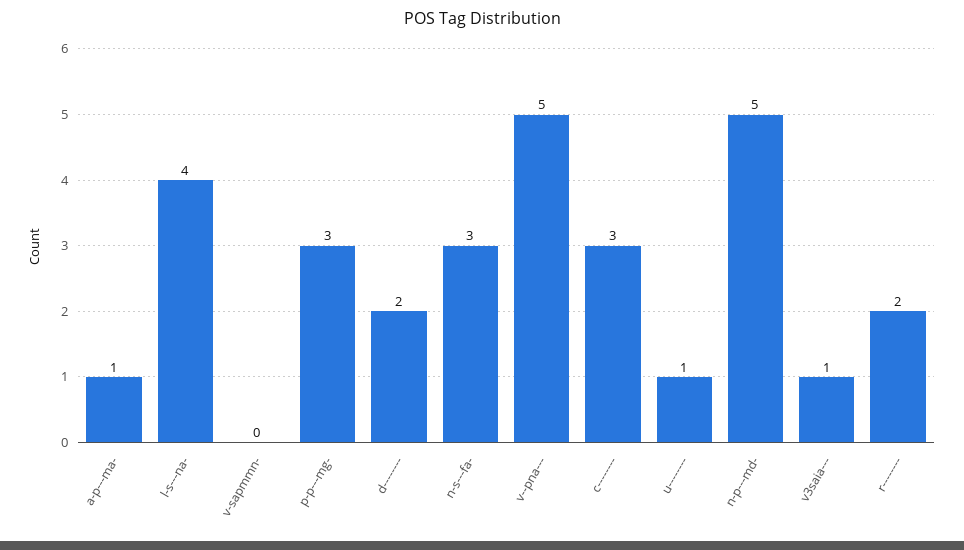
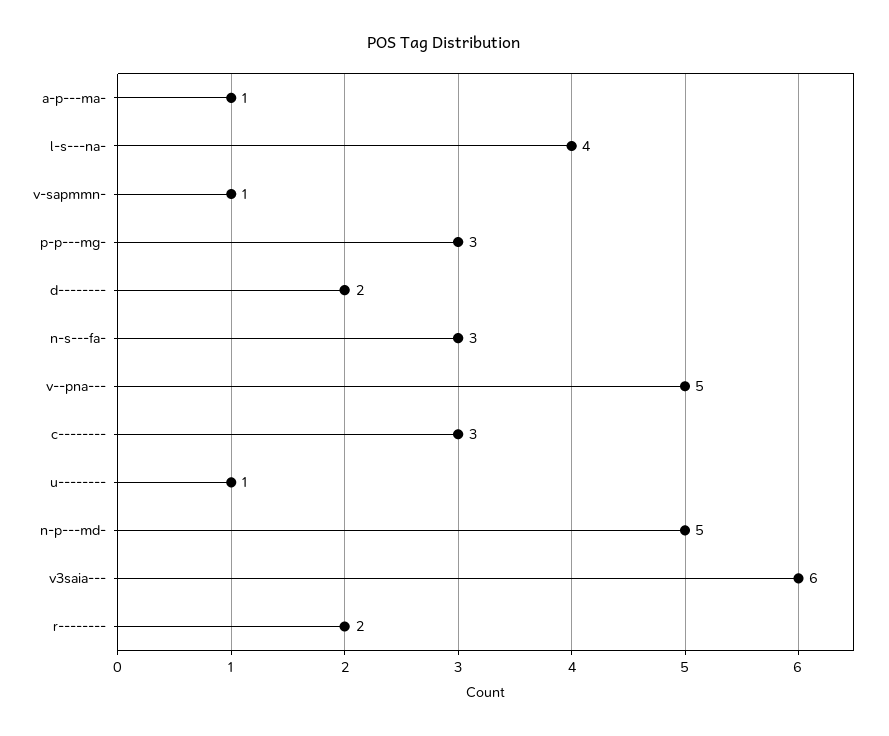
v-sapmmn-: 0 -> 1
v3saia---: 1 -> 6

